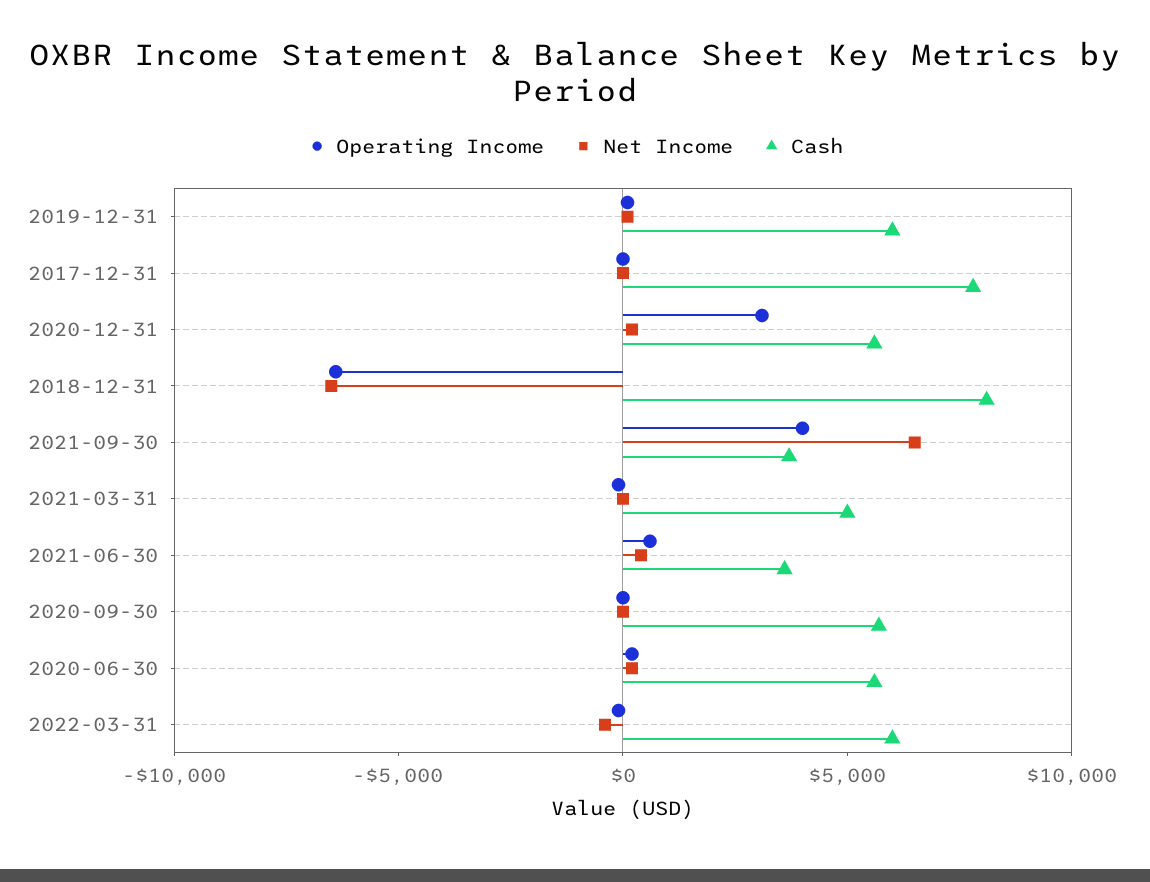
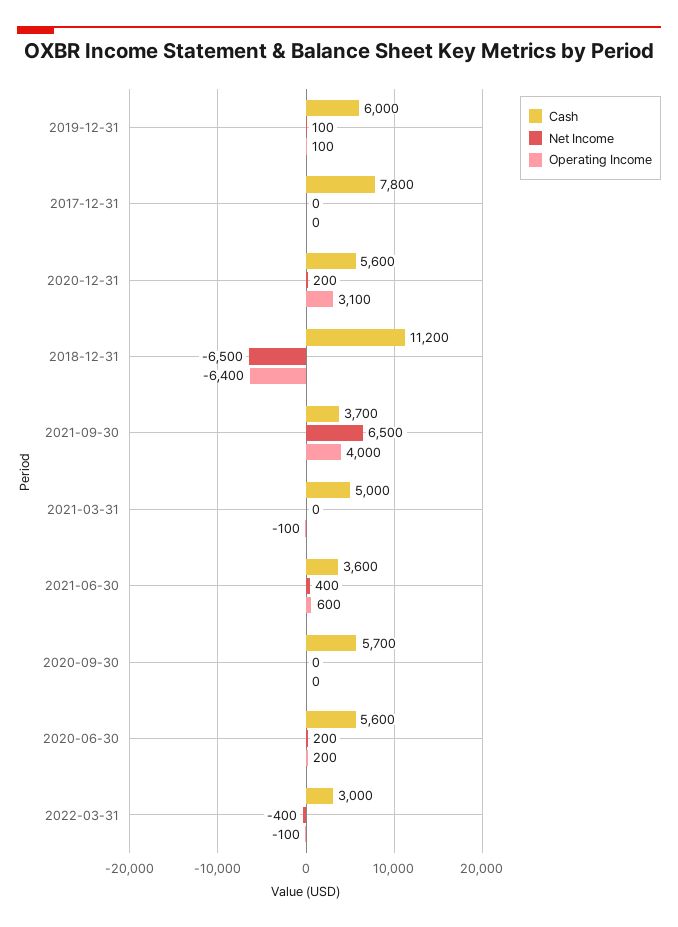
Cash, 2018-12-31: 8000 -> 11200
Cash, 2022-03-31: 6000 -> 3000

